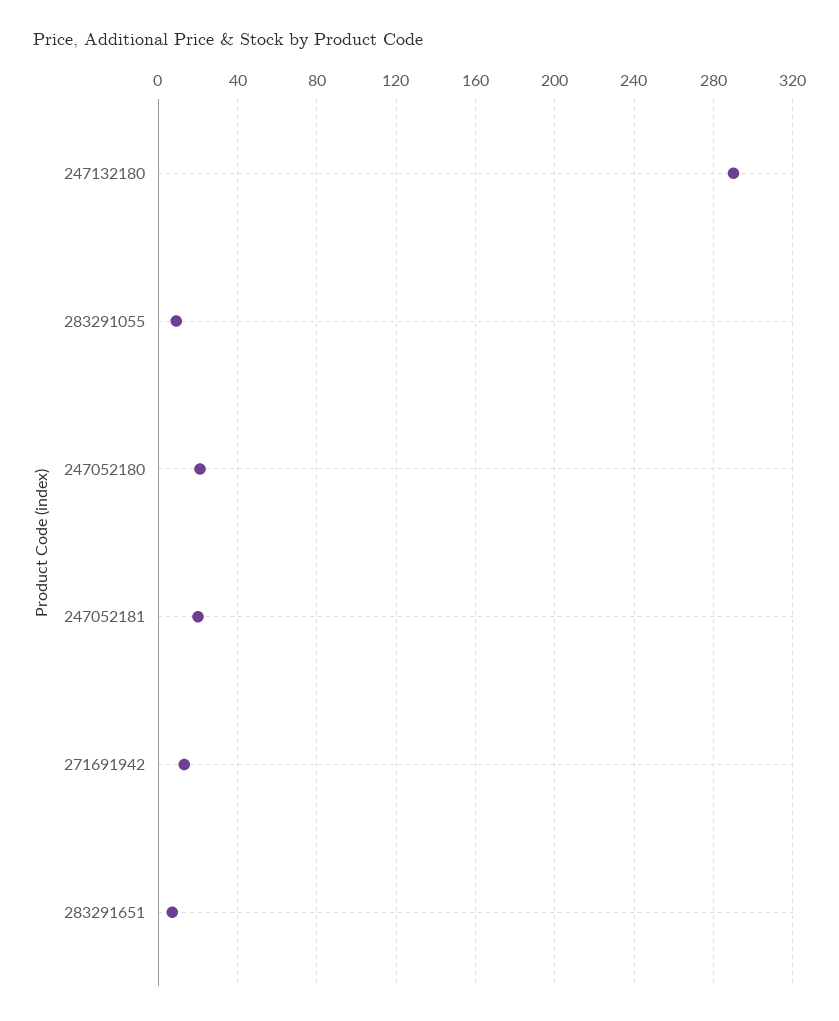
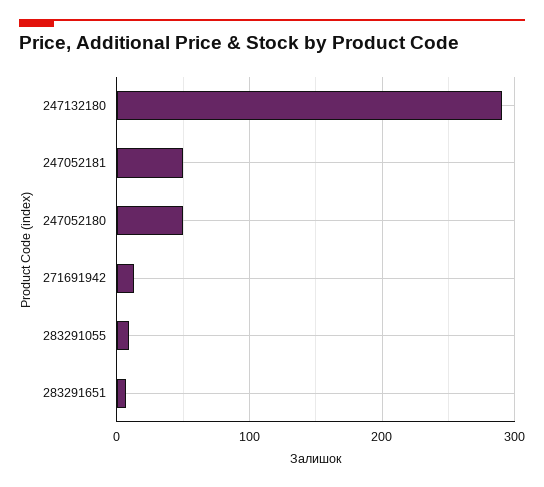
247052180: 20 -> 50
247052181: 20 -> 50

